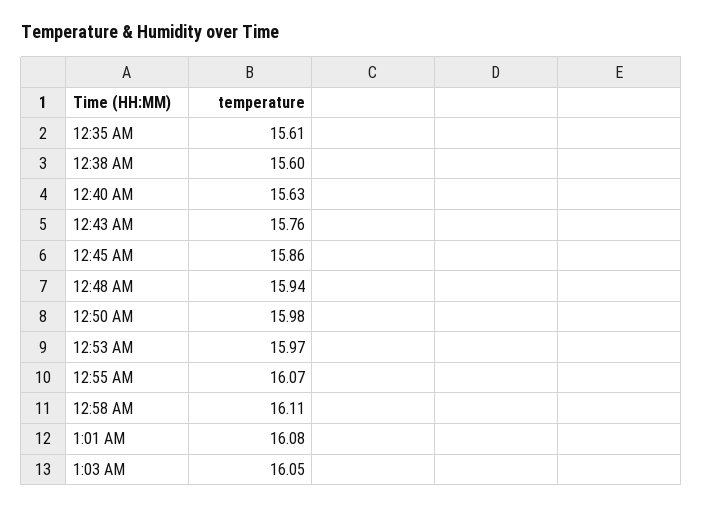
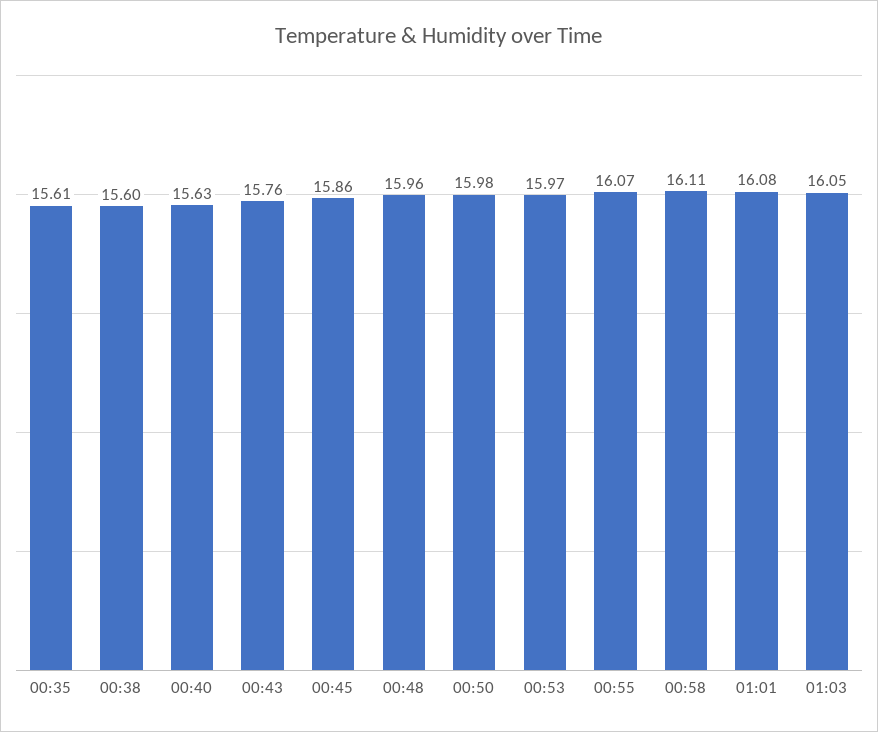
12:48 AM: 15.94 -> 15.96

